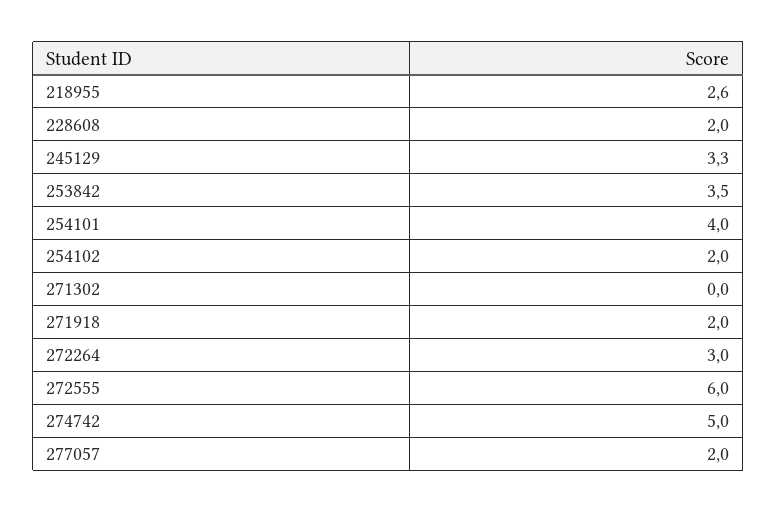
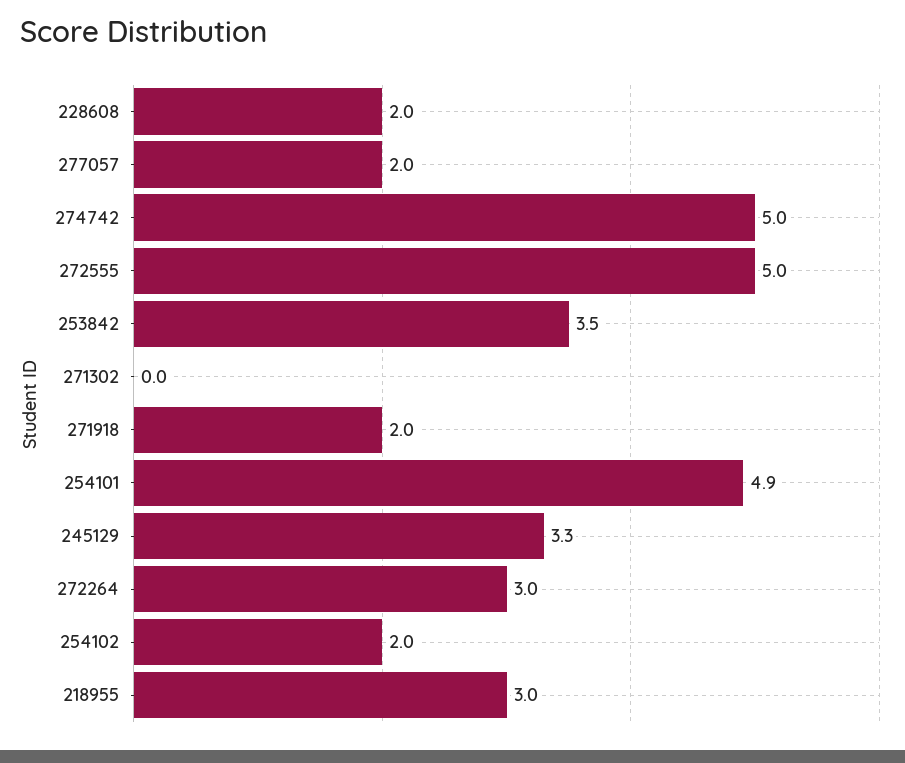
218955: 2.6 -> 3
254101: 4 -> 4.9
272555: 6 -> 5

